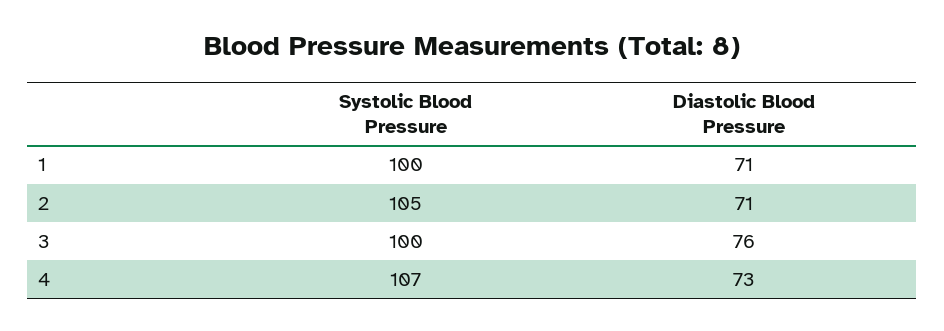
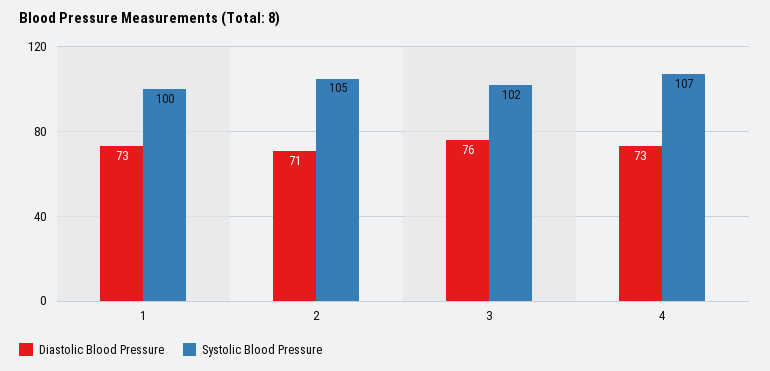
Diastolic Blood Pressure, 1: 71 -> 73
Systolic Blood Pressure, 3: 100 -> 102

